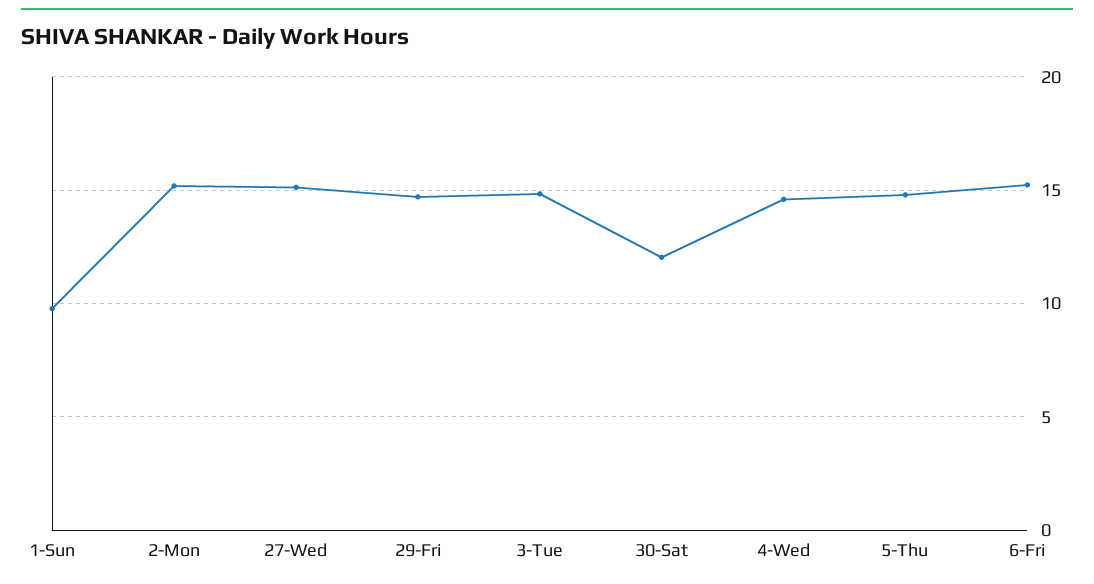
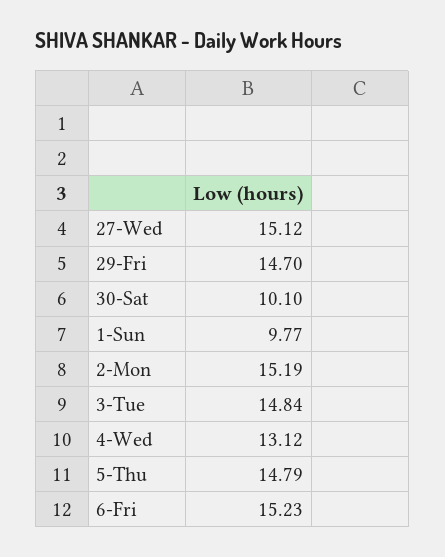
30-Sat: 12 -> 10.1
4-Wed: 14.5 -> 13.12

